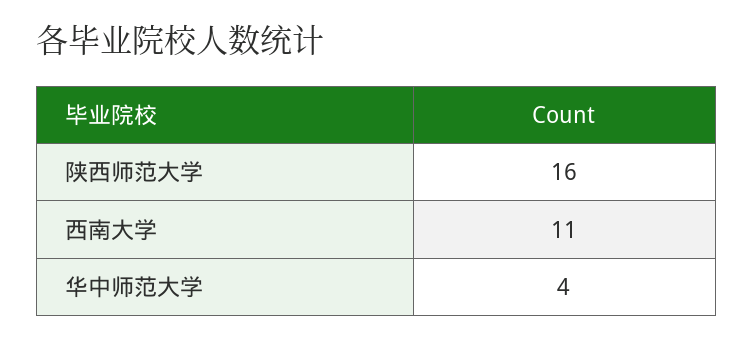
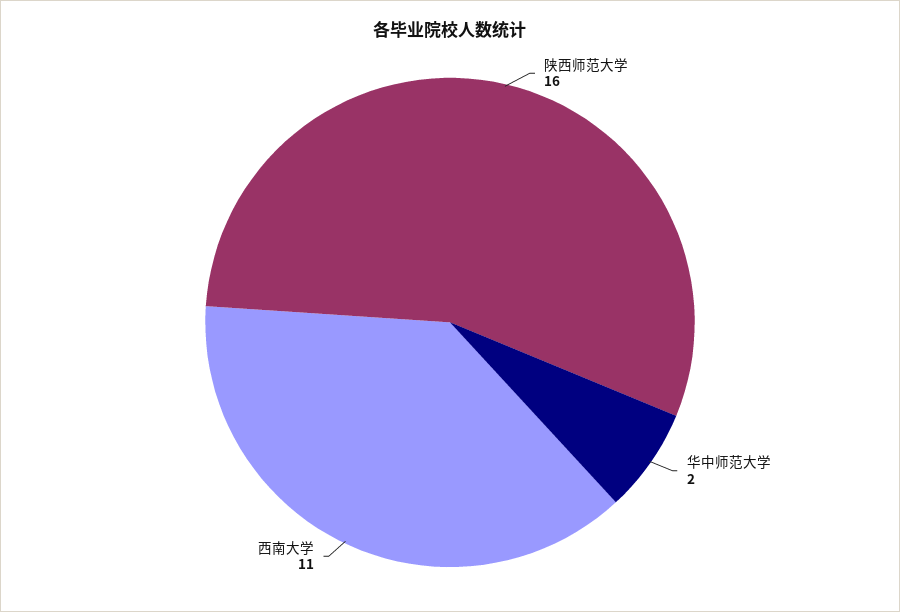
华中师范大学: 4 -> 2

